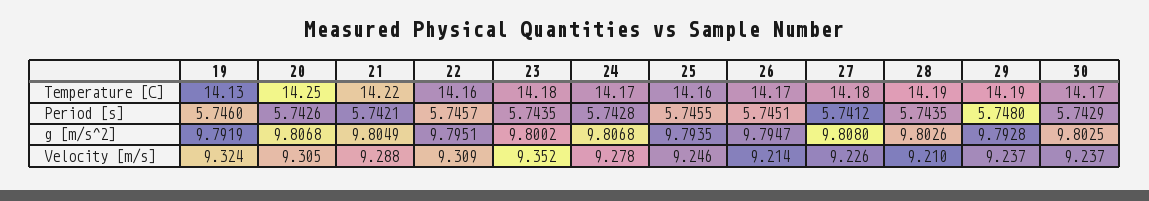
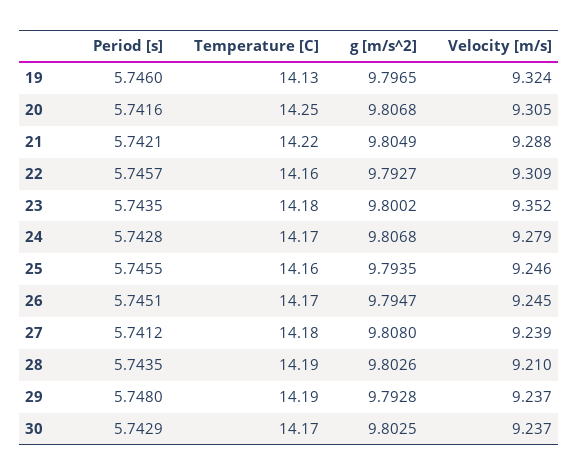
20, Period [s]: 5.7426 -> 5.7416
19, g [m/s^2]: 9.7919 -> 9.7965
22, g [m/s^2]: 9.7951 -> 9.7927
24, Velocity [m/s]: 9.278 -> 9.279
26, Velocity [m/s]: 9.214 -> 9.245
27, Velocity [m/s]: 9.226 -> 9.239

